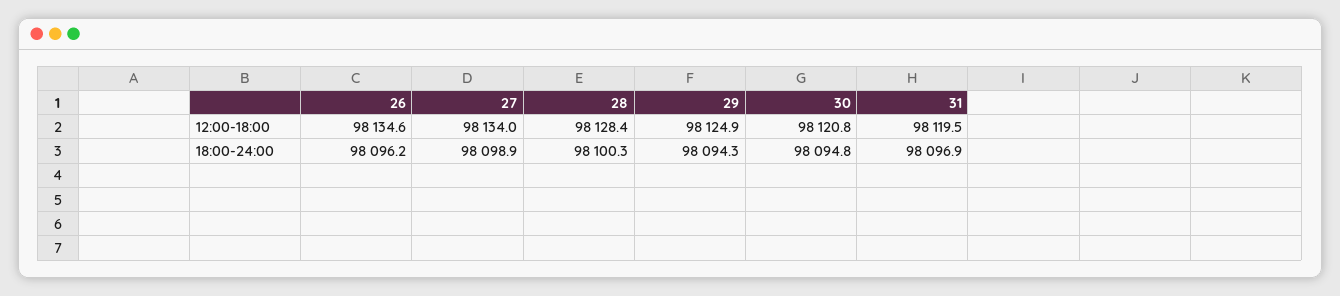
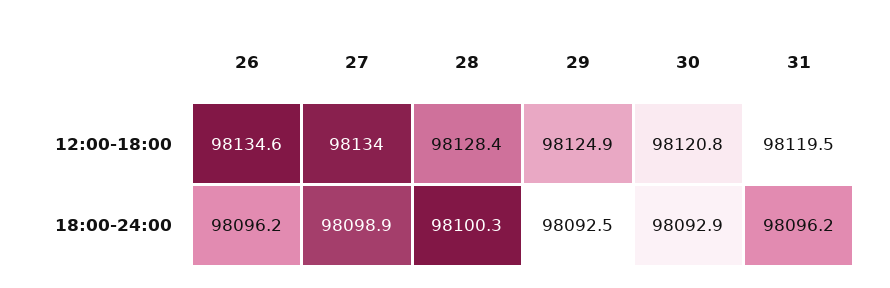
29, 18:00-24:00: 98094.3 -> 98092.5
30, 18:00-24:00: 98094.8 -> 98092.9
31, 18:00-24:00: 98096.9 -> 98096.2

